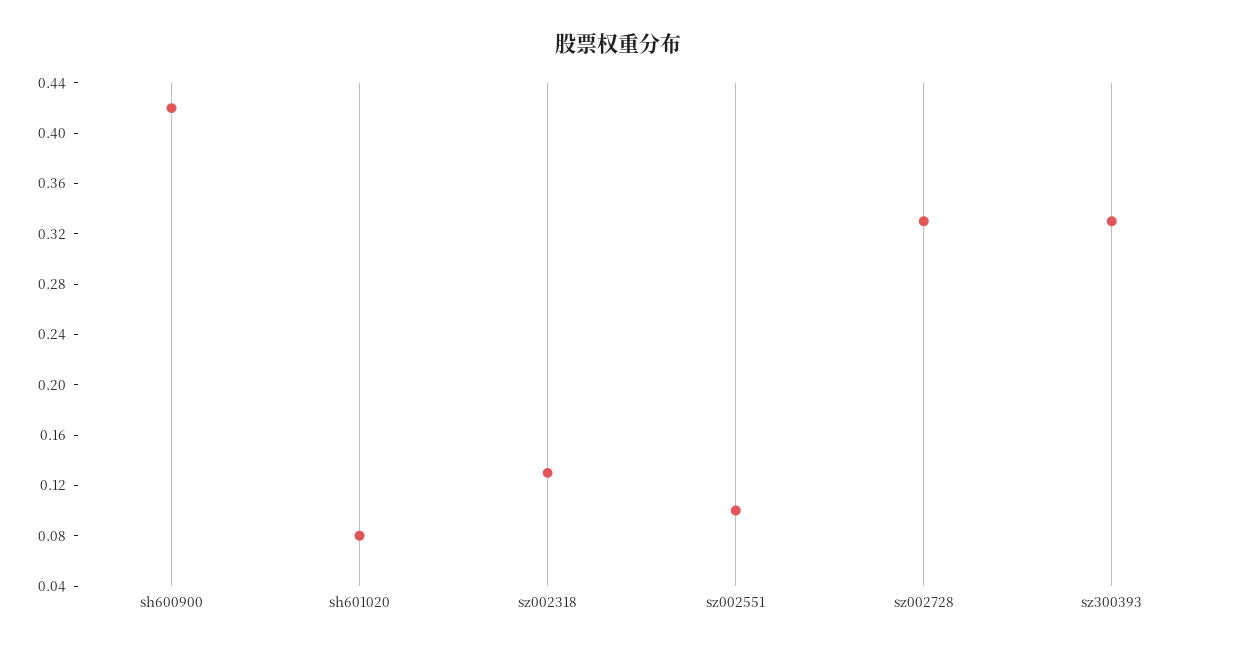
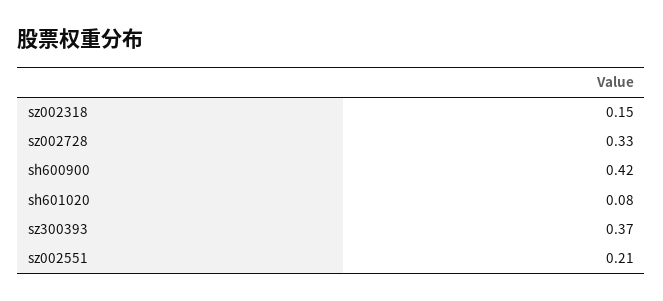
sz002318: 0.13 -> 0.15
sz002551: 0.1 -> 0.21
sz300393: 0.33 -> 0.37

